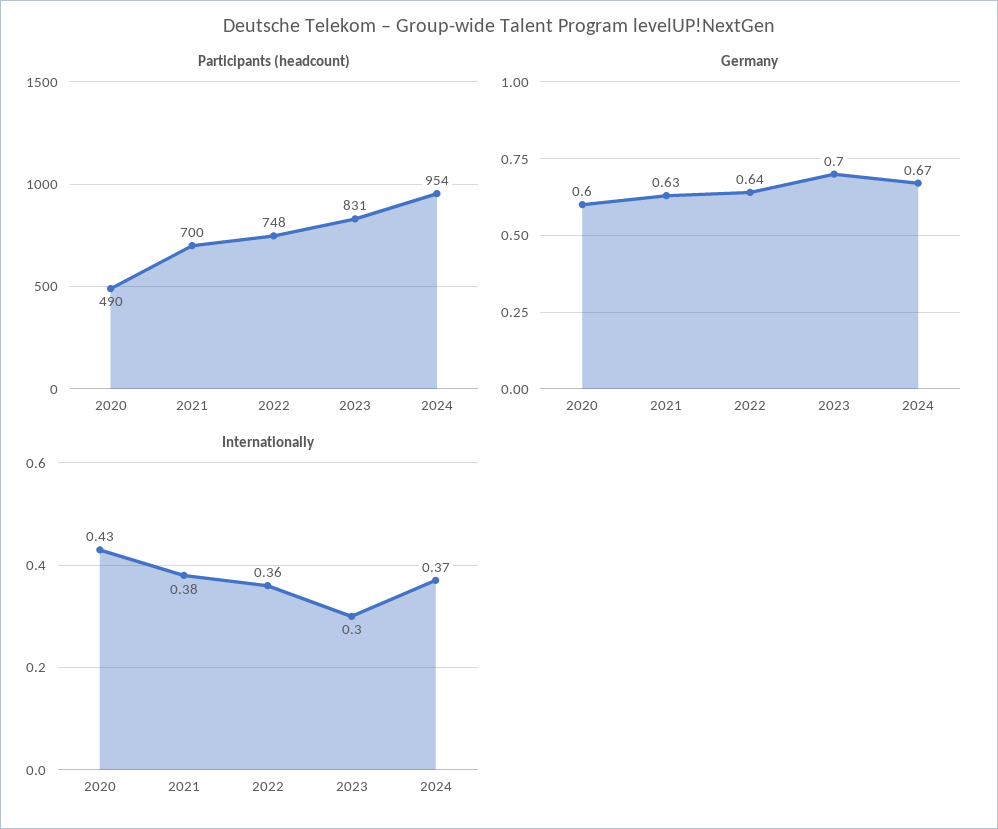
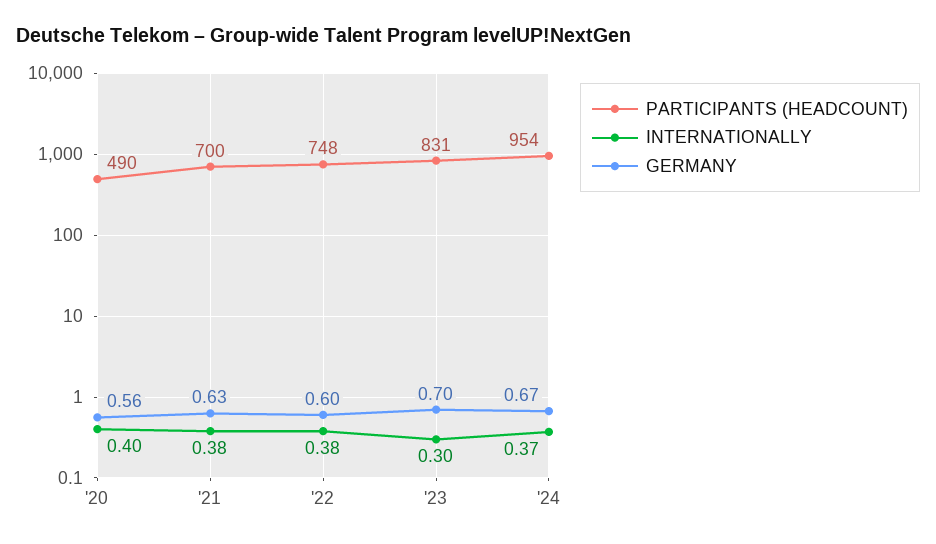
Germany, 2020: 0.6 -> 0.56
Germany, 2022: 0.64 -> 0.6
Internationally, 2020: 0.43 -> 0.4
Internationally, 2022: 0.36 -> 0.38

